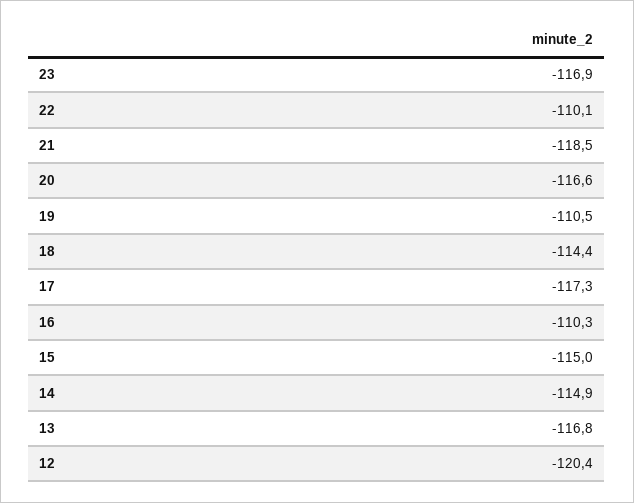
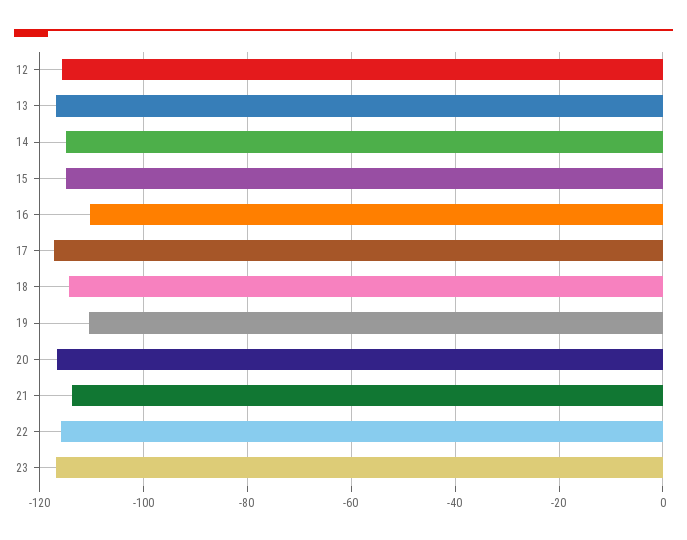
22: -110.1 -> -116
21: -118.5 -> -114
12: -120.4 -> -116

